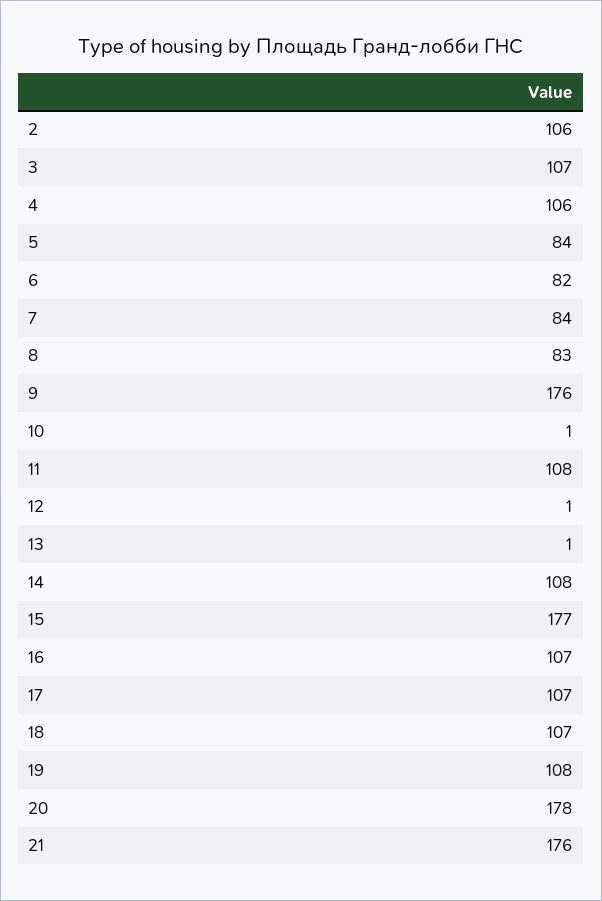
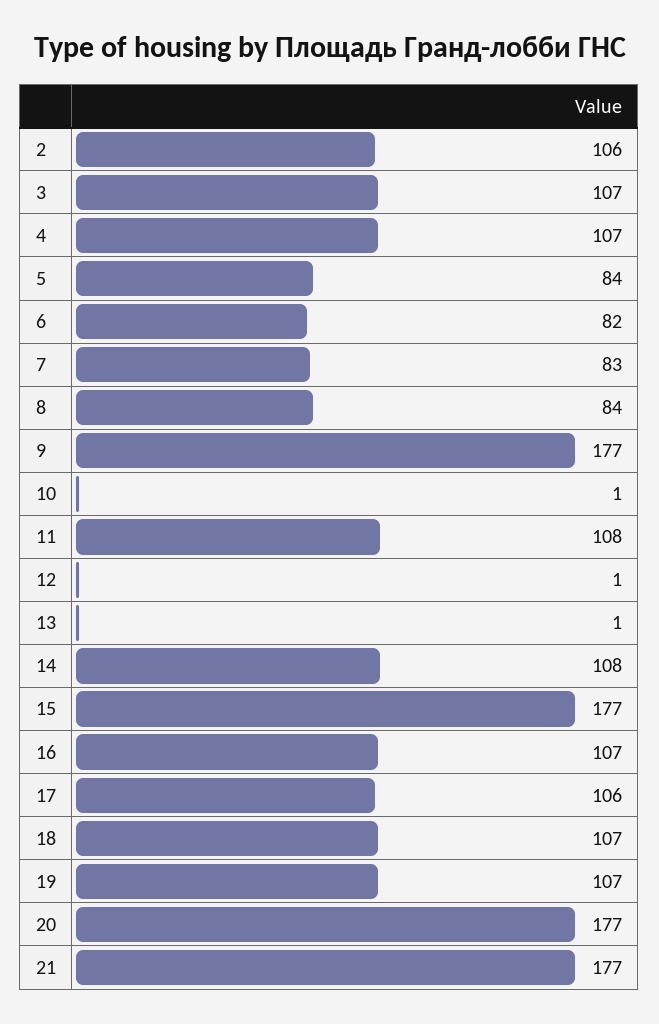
4: 106 -> 107
7: 84 -> 83
8: 83 -> 84
9: 176 -> 177
17: 107 -> 106
19: 108 -> 107
20: 178 -> 177
21: 176 -> 177

